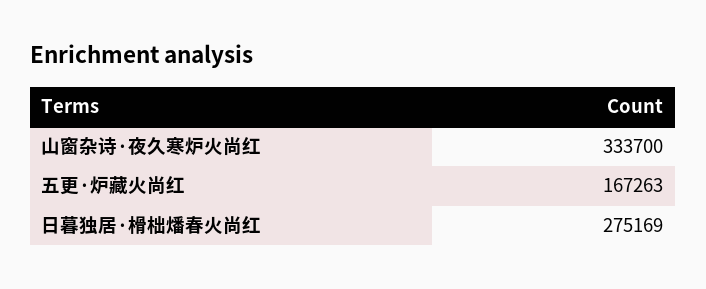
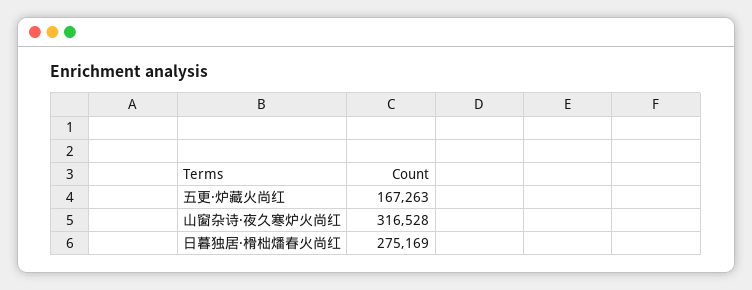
山窗杂诗·夜久寒炉火尚红: 333700 -> 316528

